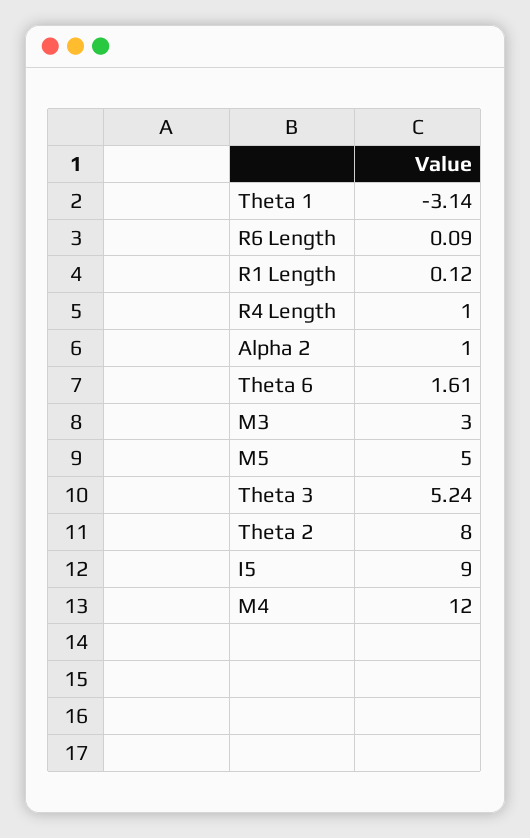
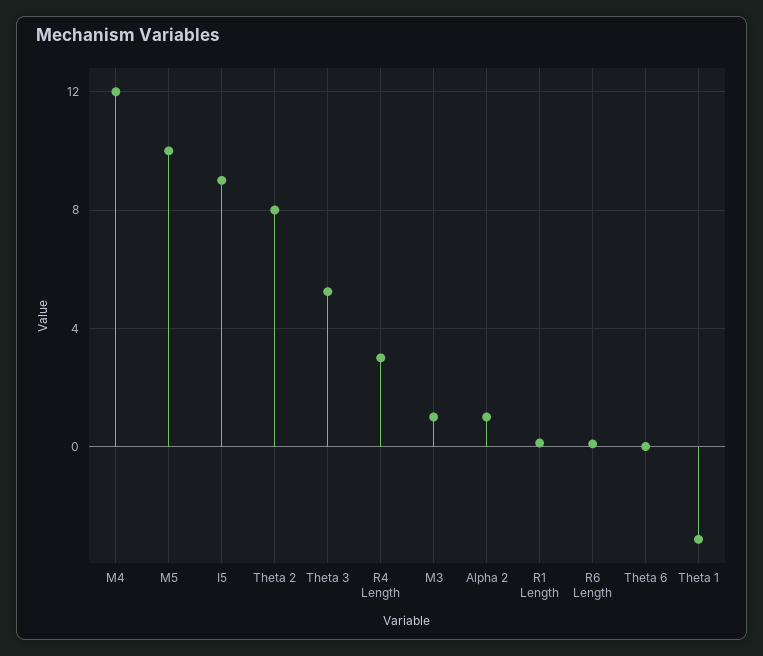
R4 Length: 1 -> 3
Theta 6: 1.61 -> 0
M3: 3 -> 1
M5: 5 -> 10

